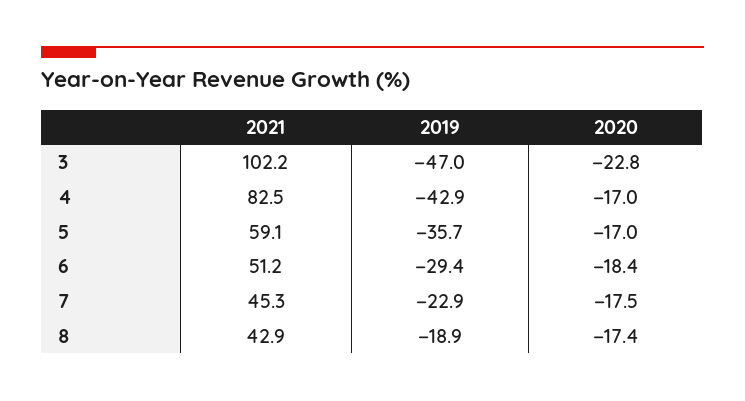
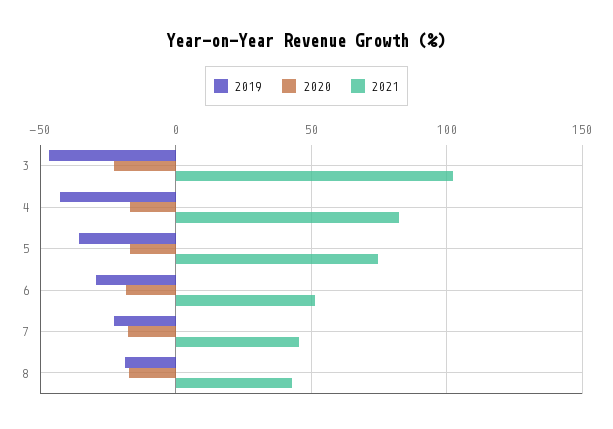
2021, 5: 59.1 -> 75

